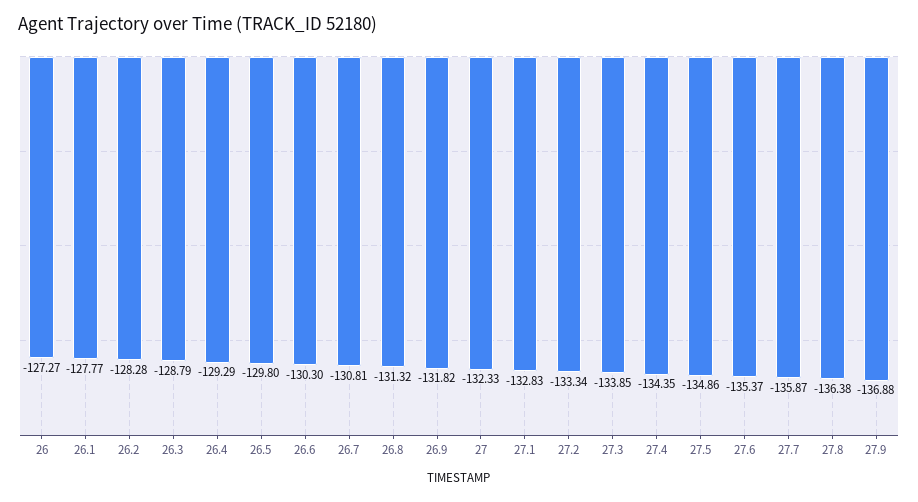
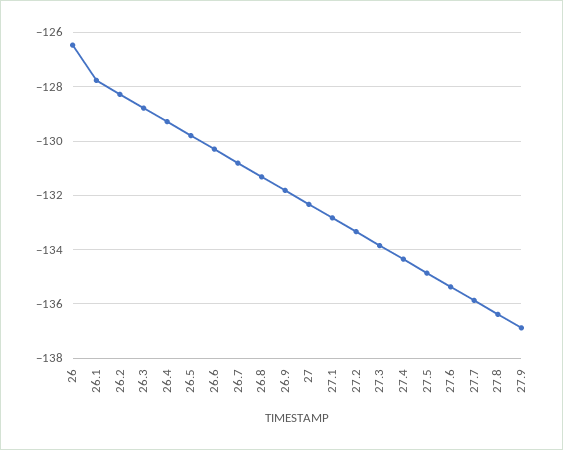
26: -127.27 -> -126.5

